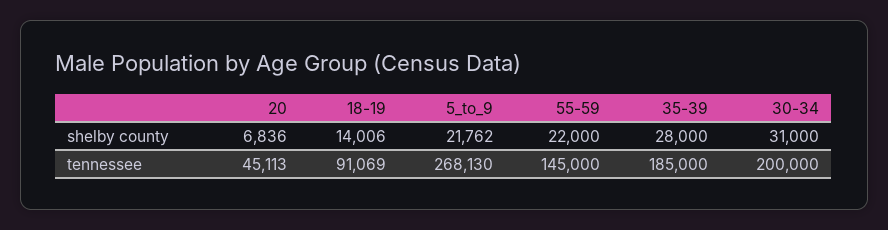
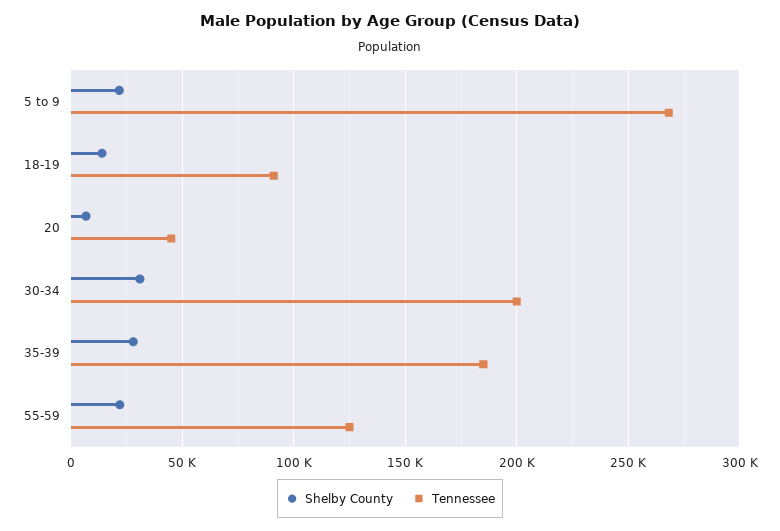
tennessee, 55-59: 145000 -> 125000

